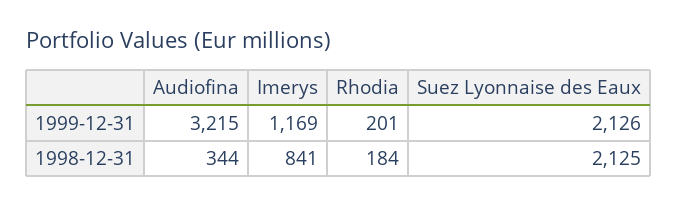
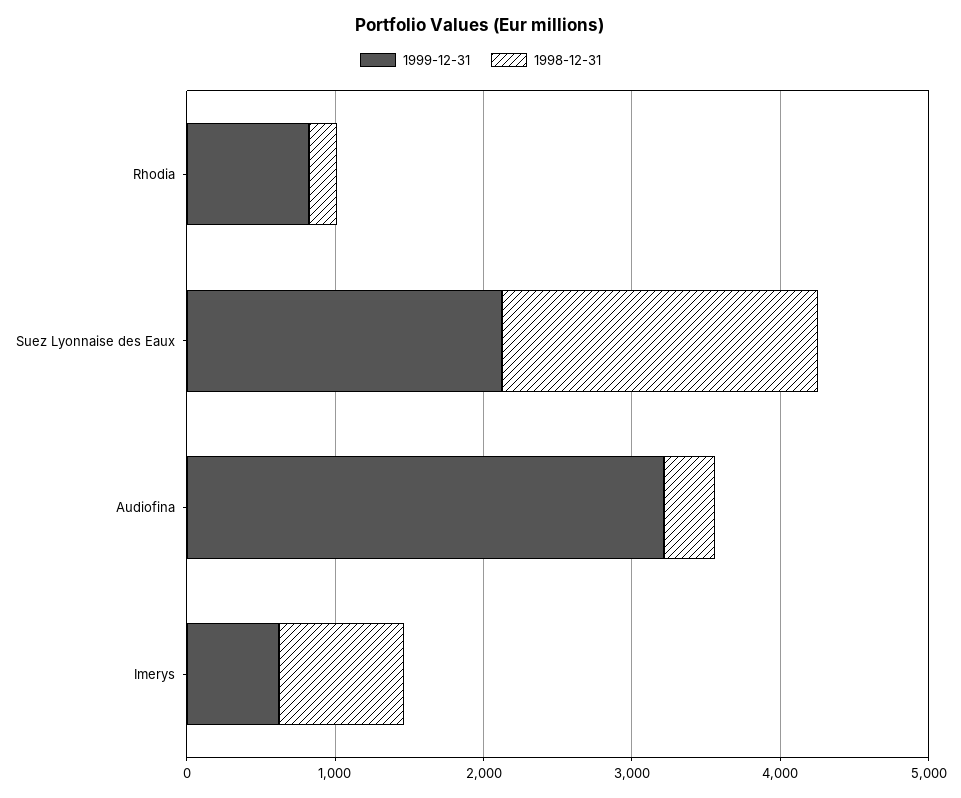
1999-12-31, Imerys: 1169 -> 600
1999-12-31, Rhodia: 201 -> 800

